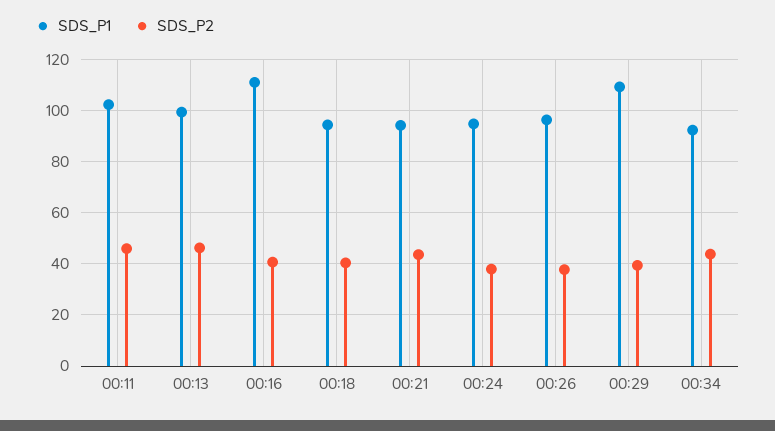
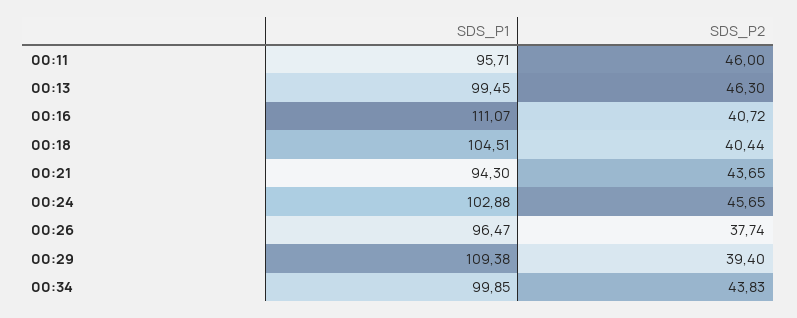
SDS_P1, 00:11: 102.5 -> 95.71
SDS_P1, 00:18: 95 -> 104.51
SDS_P1, 00:24: 95 -> 102.88
SDS_P2, 00:24: 37.5 -> 45.65
SDS_P1, 00:34: 92.5 -> 99.85

